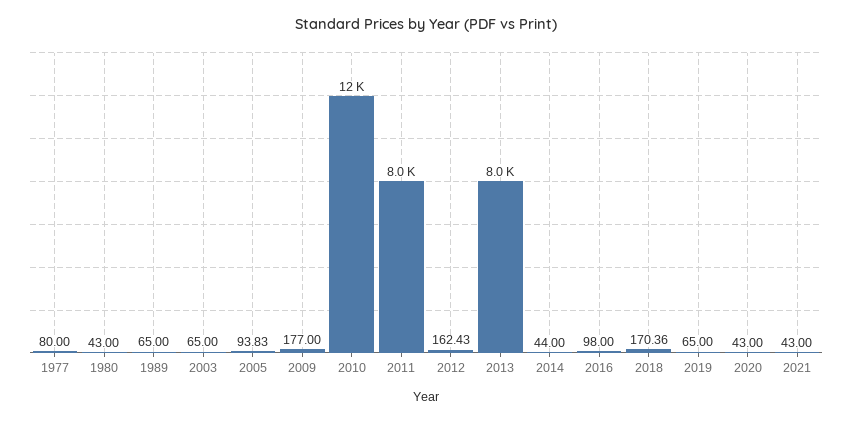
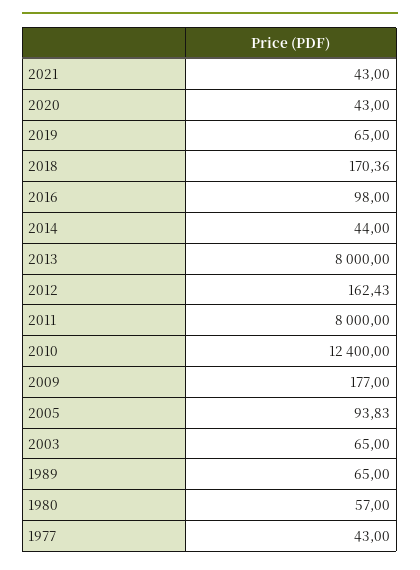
1977: 80 -> 43
1980: 43 -> 57

